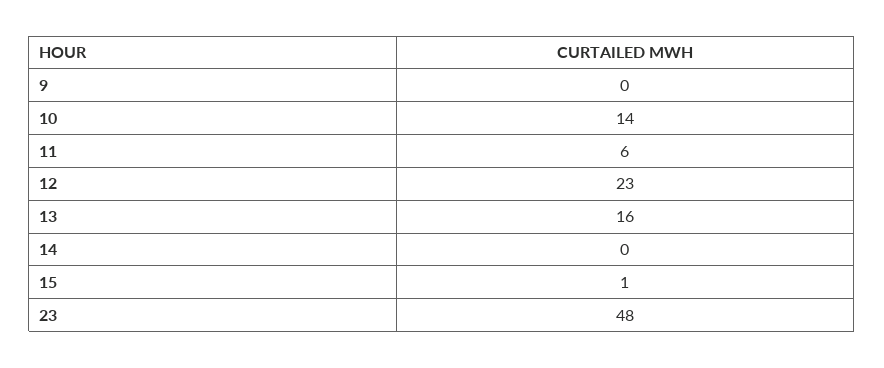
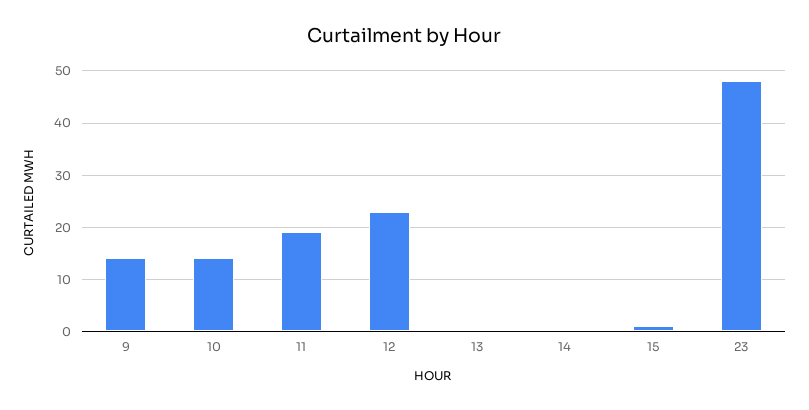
9: 0 -> 15
11: 6 -> 20
13: 16 -> 0

